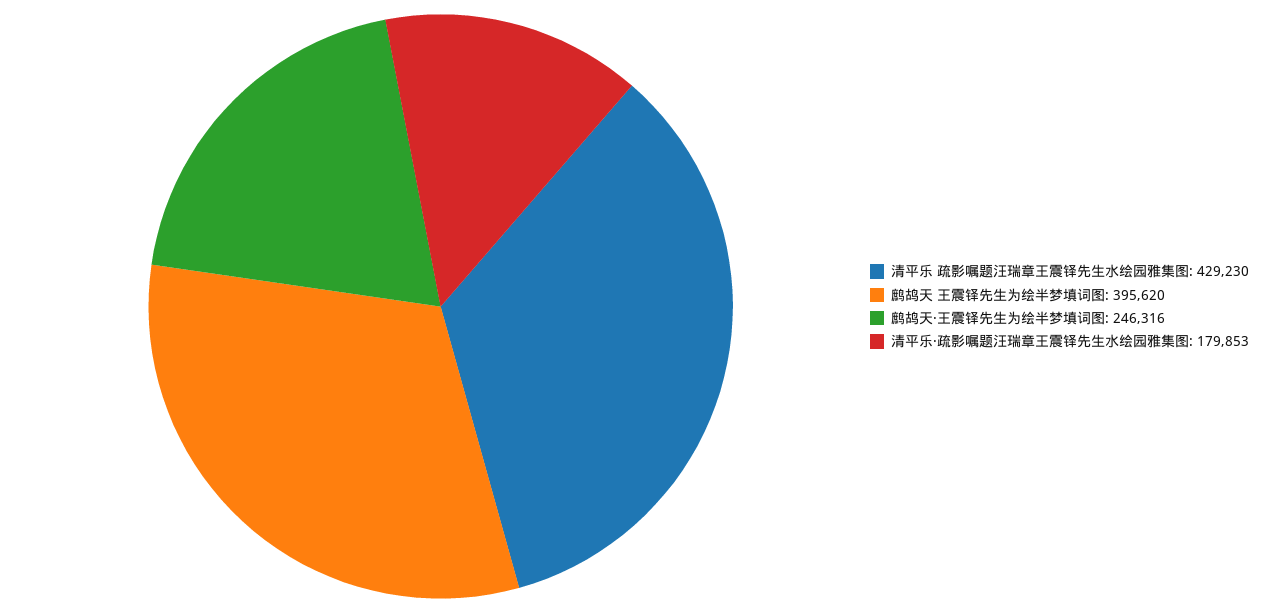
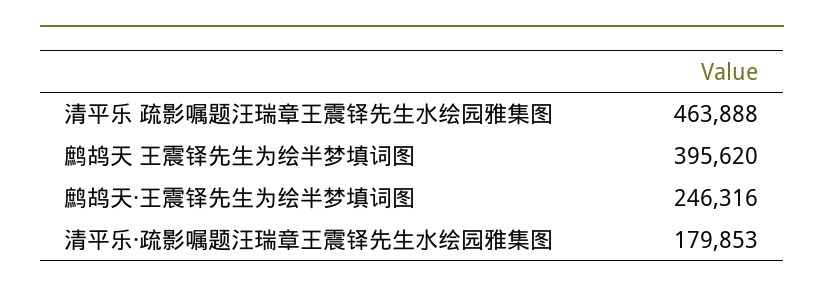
清平乐 疏影嘱题汪瑞章王震铎先生水绘园雅集图: 429230 -> 463888

